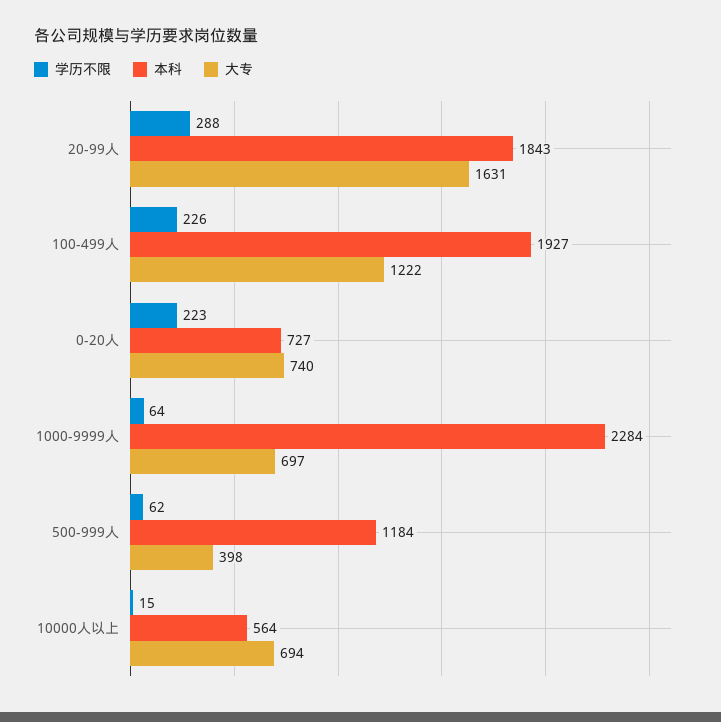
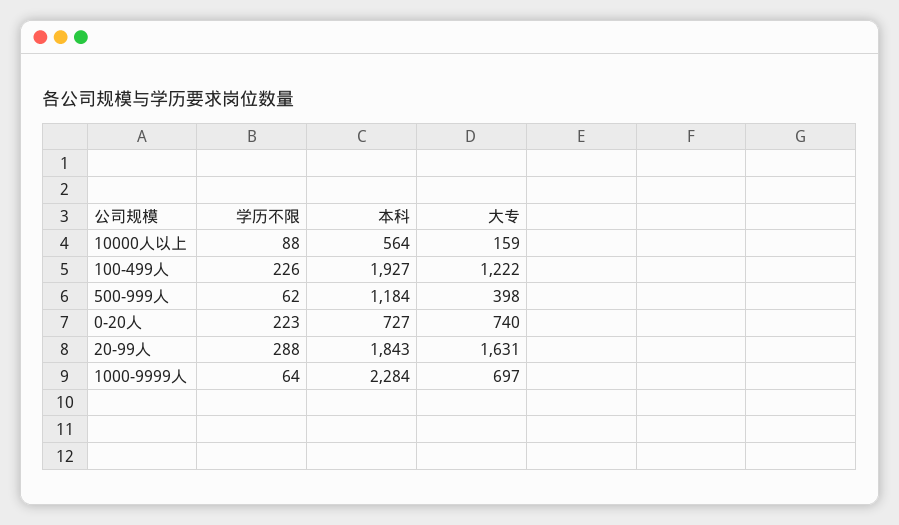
学历不限, 10000人以上: 15 -> 88
大专, 10000人以上: 694 -> 159

